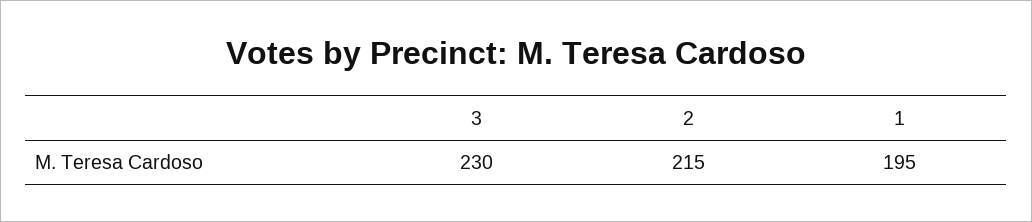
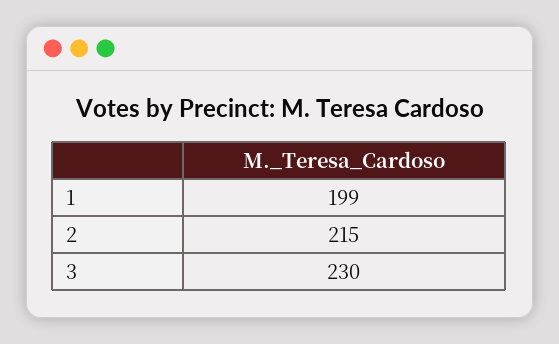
1: 195 -> 199

